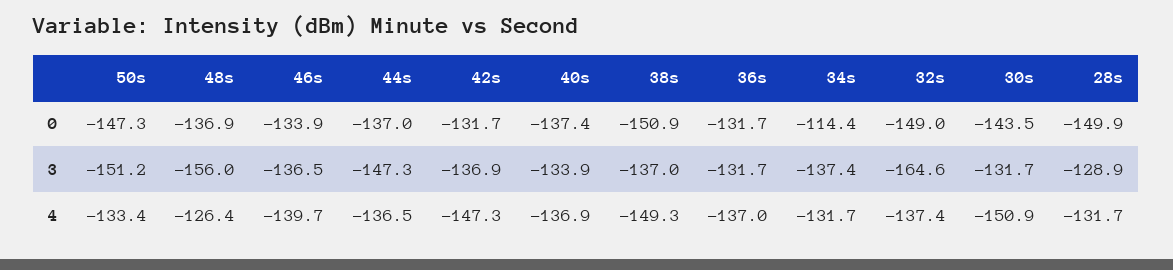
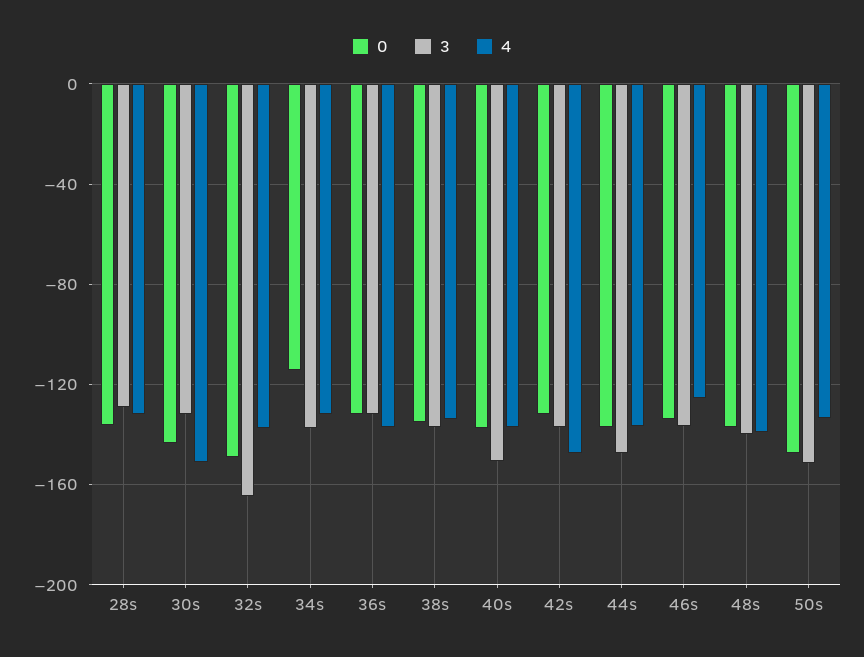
0, 38s: -150.9 -> -135
0, 28s: -149.9 -> -135
3, 48s: -156 -> -140
3, 40s: -133.9 -> -150
4, 48s: -126.4 -> -140
4, 46s: -139.7 -> -125
4, 38s: -149.3 -> -135

